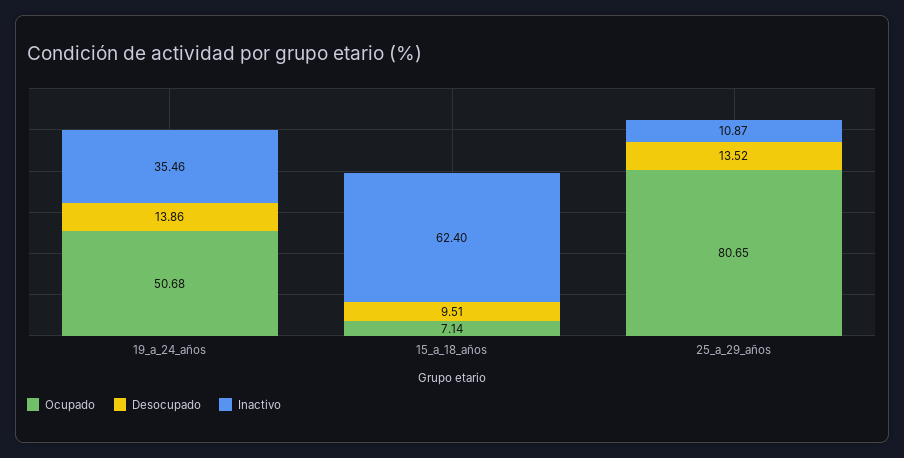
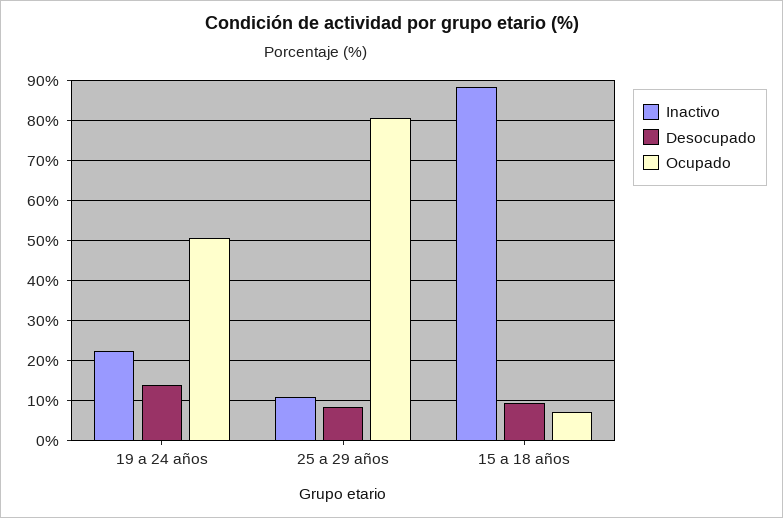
Inactivo, 19_a_24_años: 35.46 -> 22
Inactivo, 15_a_18_años: 62.4 -> 88
Desocupado, 25_a_29_años: 13.52 -> 8

